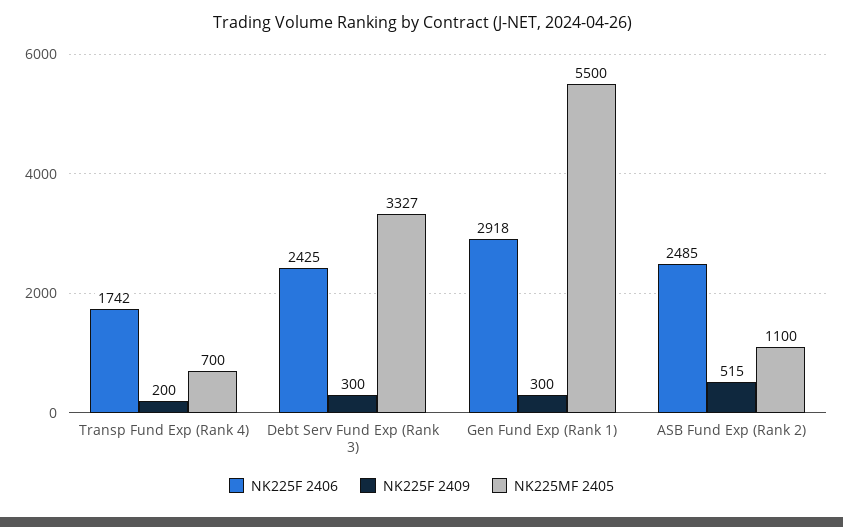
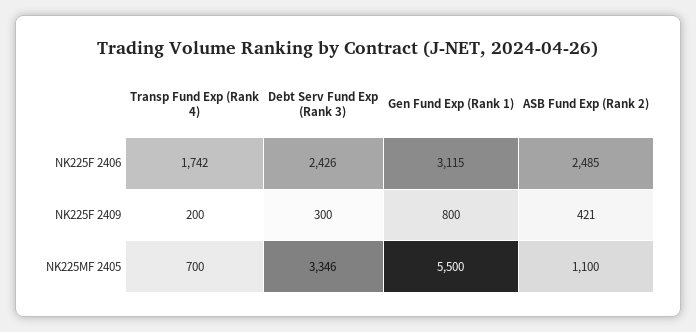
NK225F 2406, Debt Serv Fund Exp (Rank 3): 2425 -> 2426
NK225MF 2405, Debt Serv Fund Exp (Rank 3): 3327 -> 3346
NK225F 2406, Gen Fund Exp (Rank 1): 2918 -> 3115
NK225F 2409, Gen Fund Exp (Rank 1): 300 -> 800
NK225F 2409, ASB Fund Exp (Rank 2): 515 -> 421

